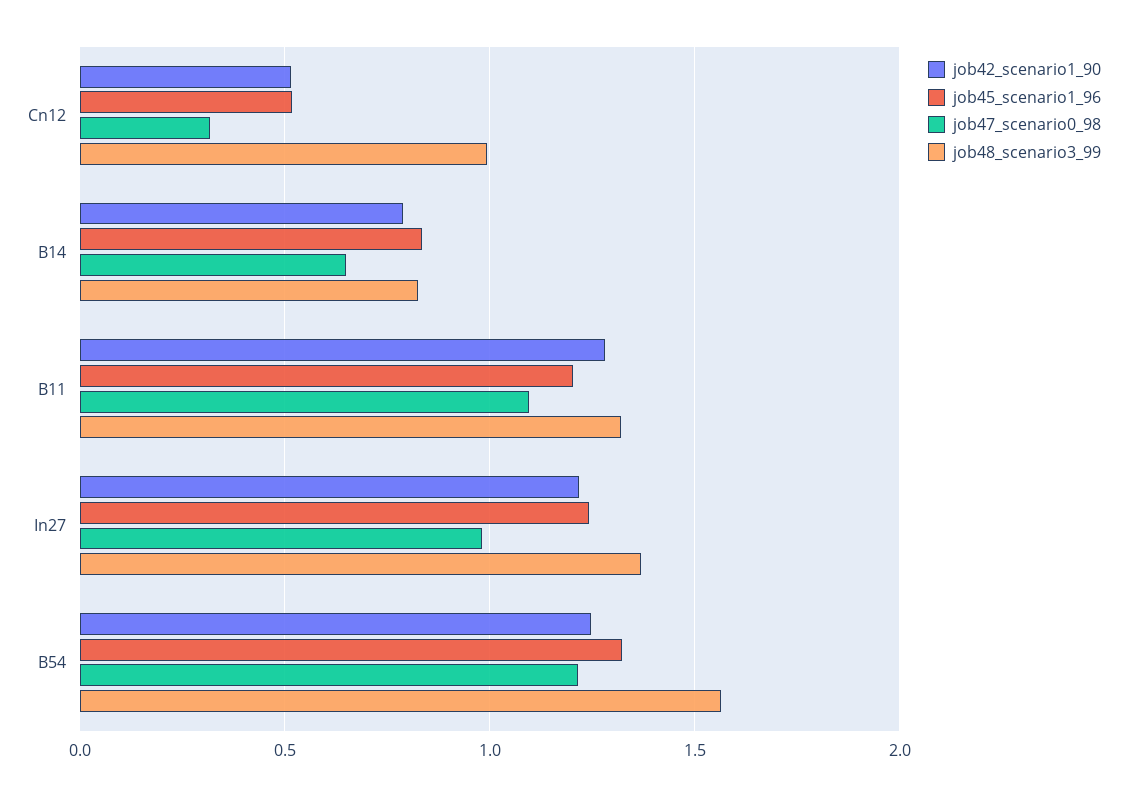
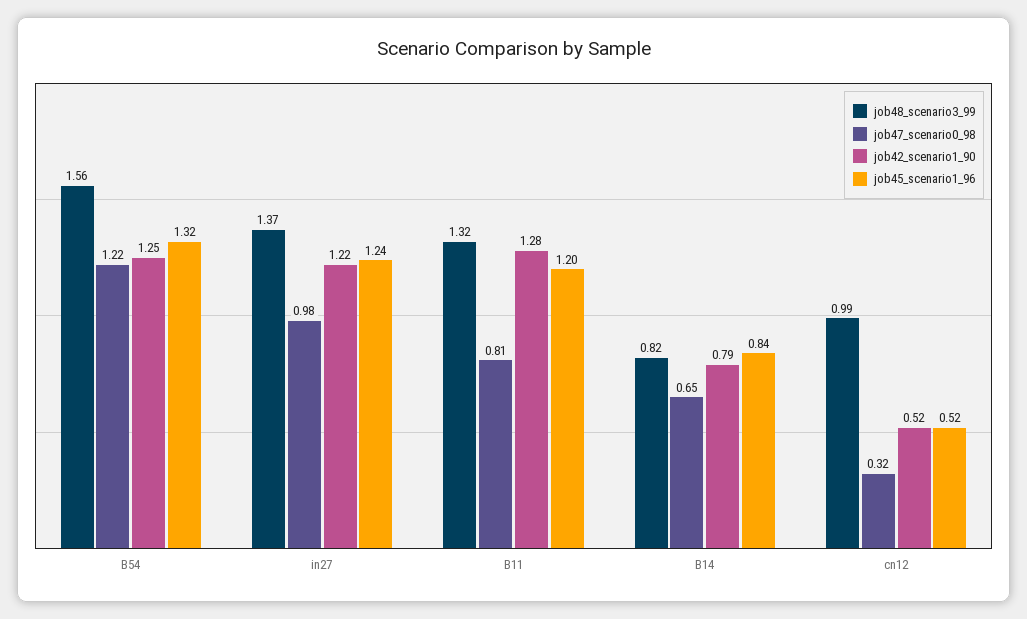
job47_scenario0_98, B11: 1.1 -> 0.81

